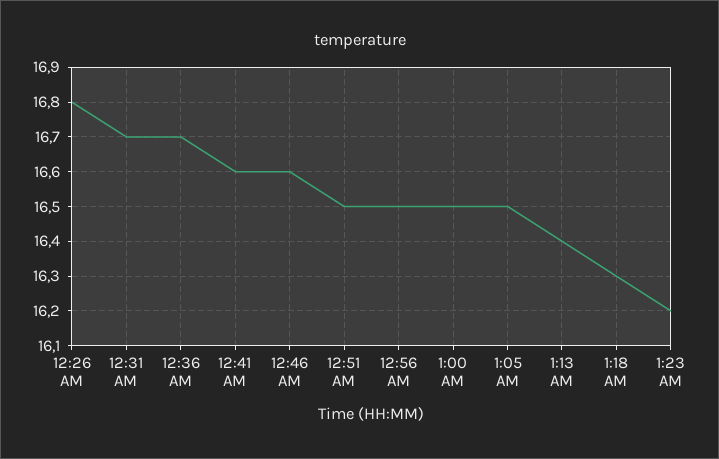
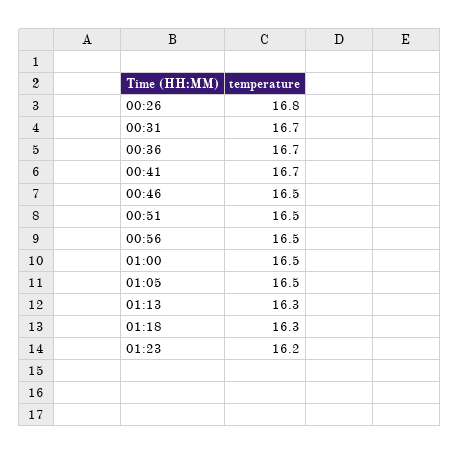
12:41 AM: 16.6 -> 16.7
12:46 AM: 16.6 -> 16.5
1:13 AM: 16.4 -> 16.3

